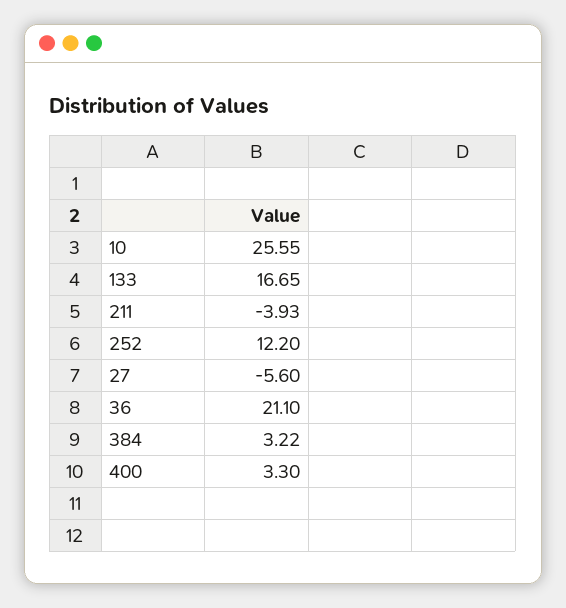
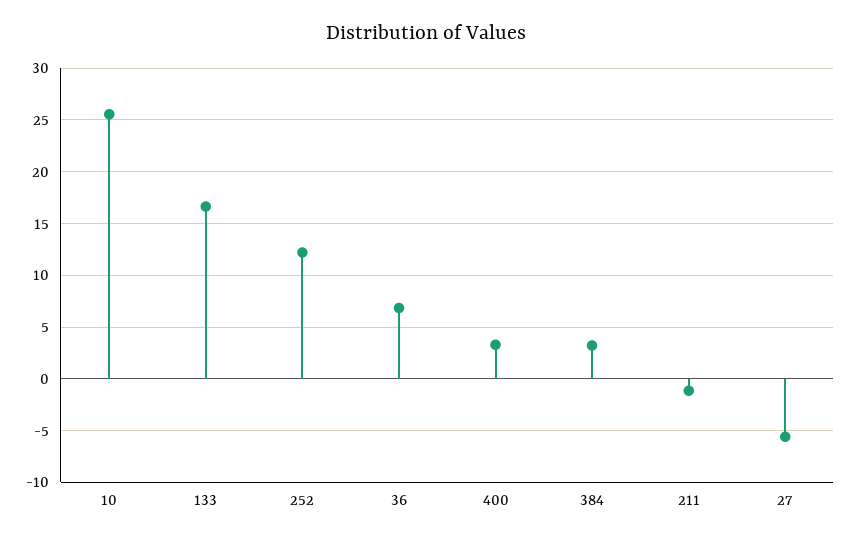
211: -3.93 -> -1
36: 21.1 -> 7

